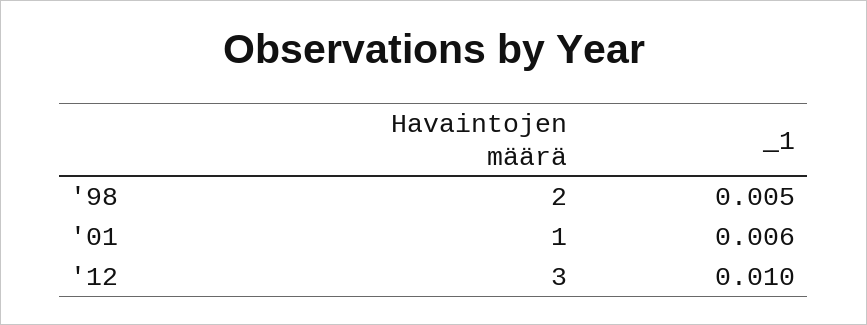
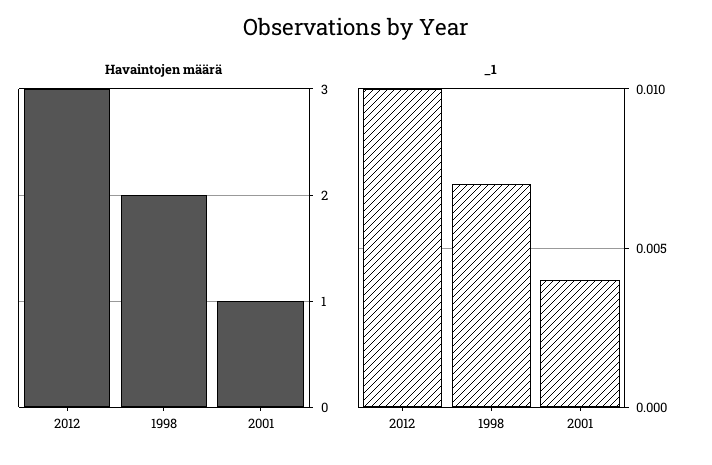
_1, '98: 0.005 -> 0.007
_1, '01: 0.006 -> 0.004

